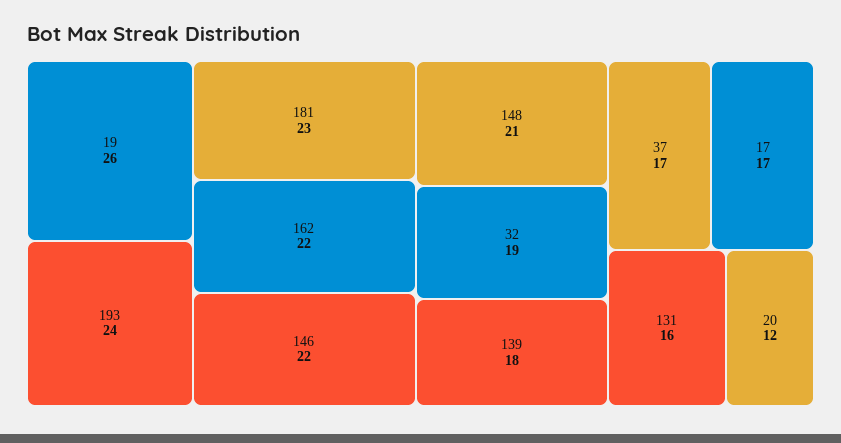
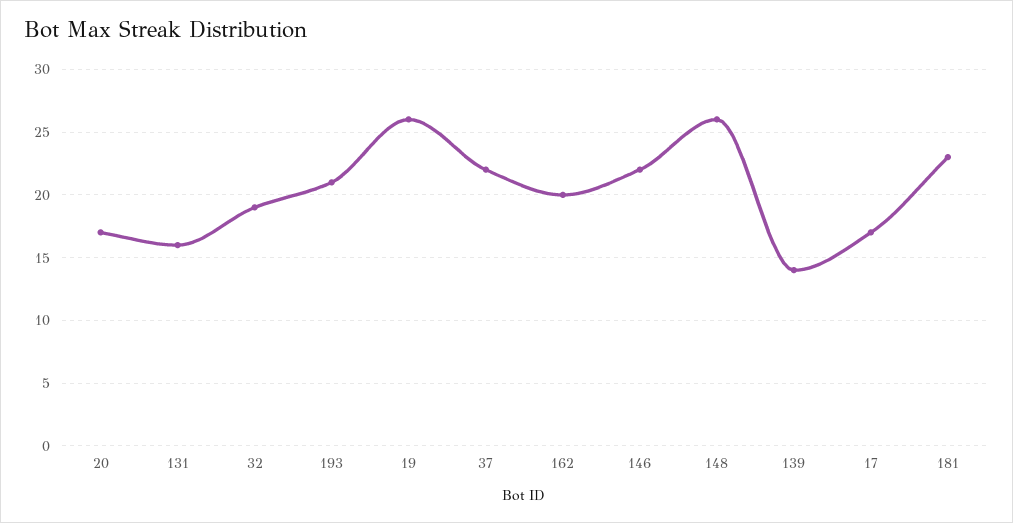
193: 24 -> 21
162: 22 -> 20
148: 21 -> 26
139: 18 -> 14
37: 17 -> 22
20: 12 -> 17

